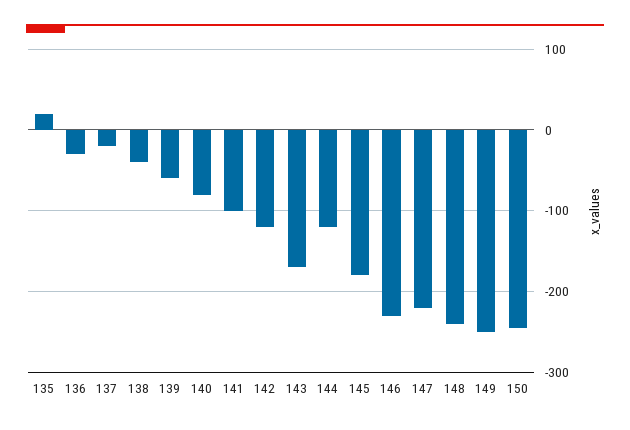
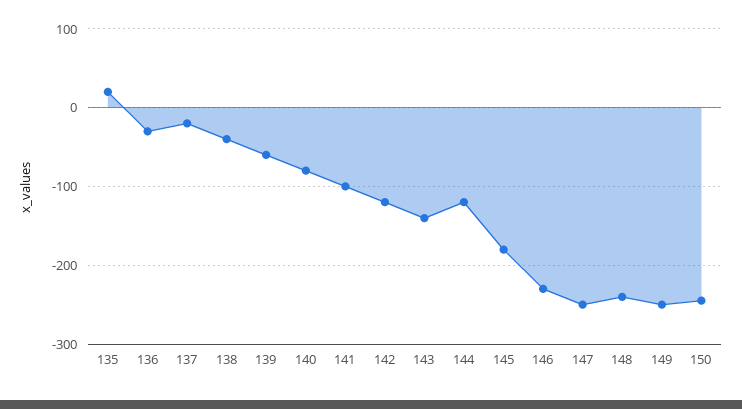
143: -170 -> -140
147: -220 -> -250

